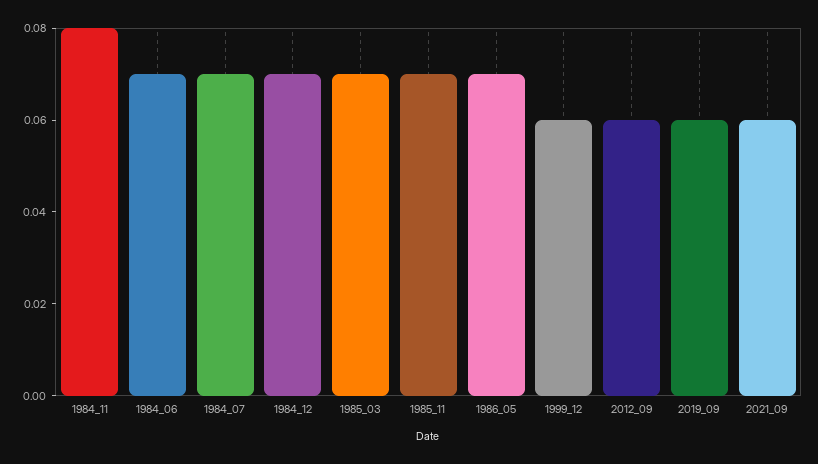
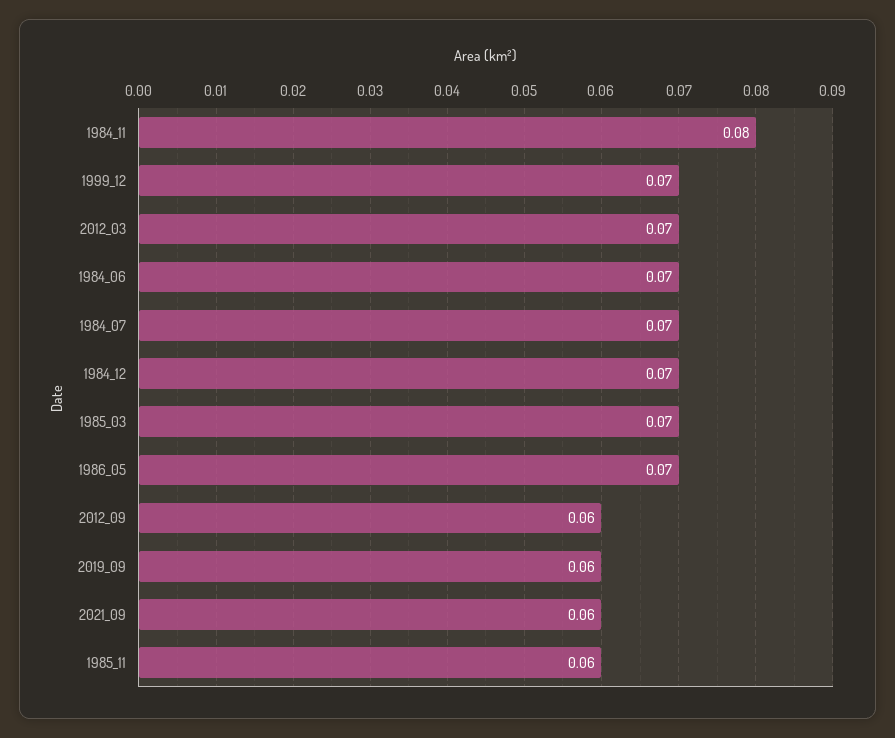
1985_11: 0.07 -> 0.06
1999_12: 0.06 -> 0.07
2012_03: none -> 0.07

